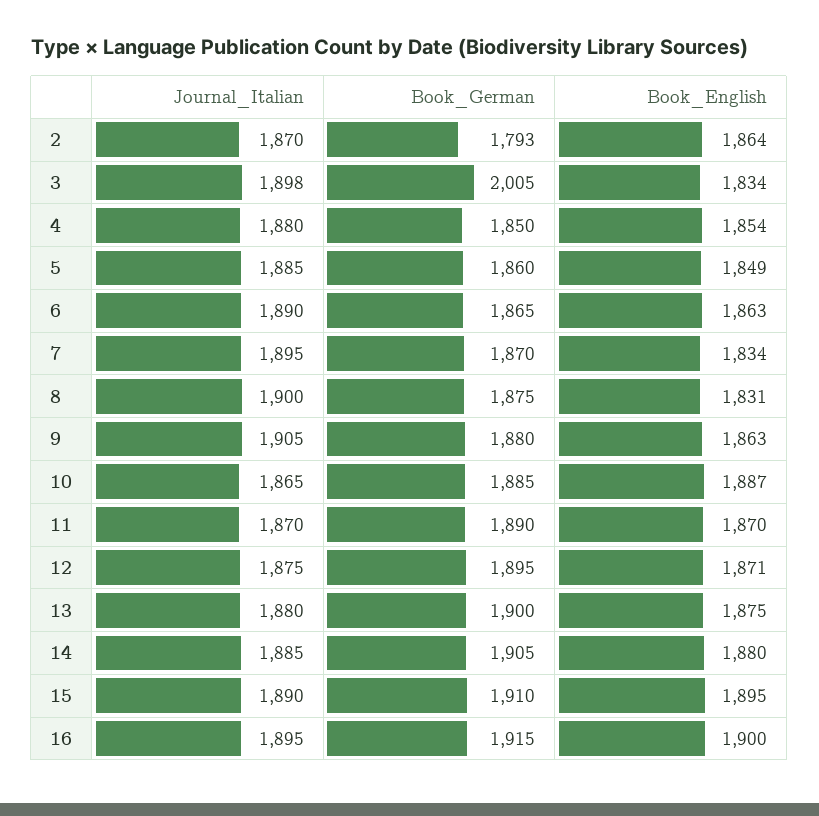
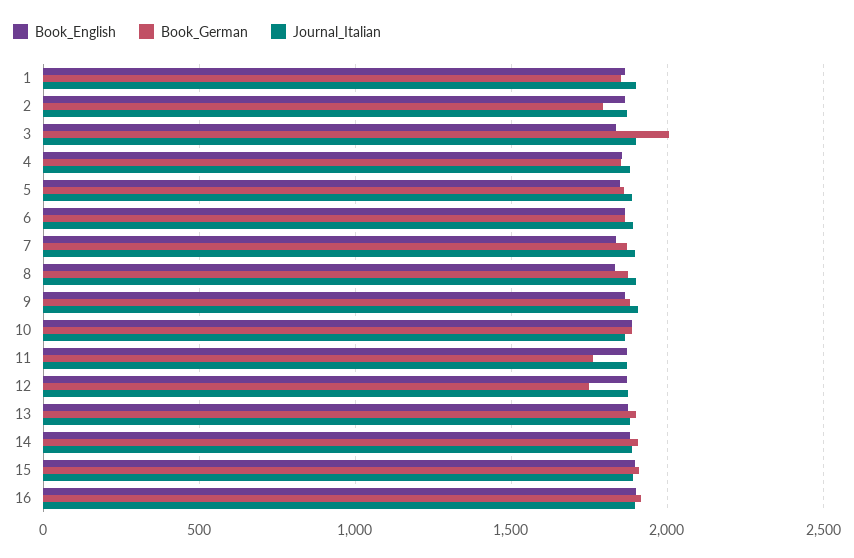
Book_German, 11: 1890 -> 1750
Book_German, 12: 1895 -> 1750
Book_English, 1: none -> 1850
Book_German, 1: none -> 1850
Journal_Italian, 1: none -> 1900

